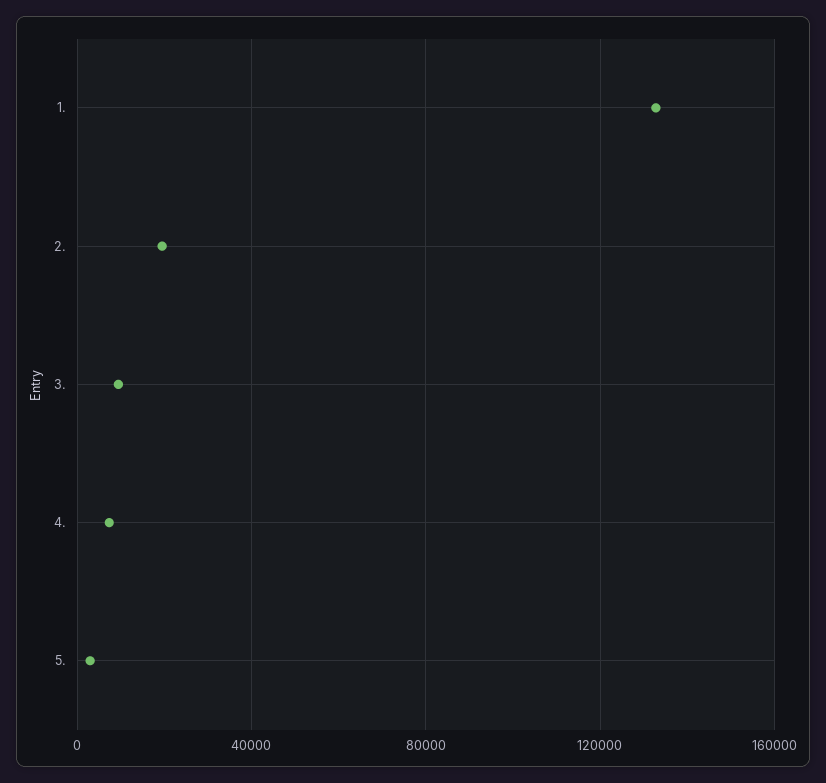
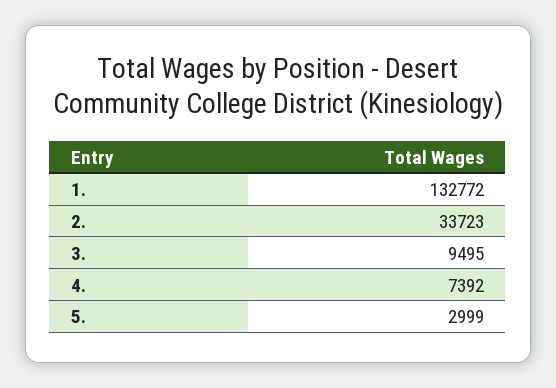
2.: 20000 -> 33723

